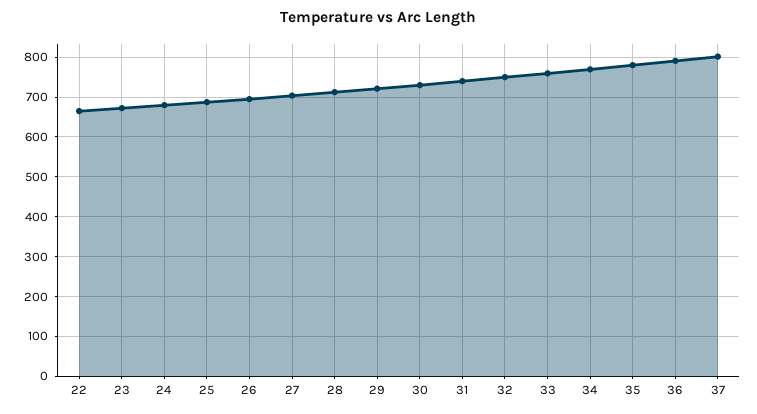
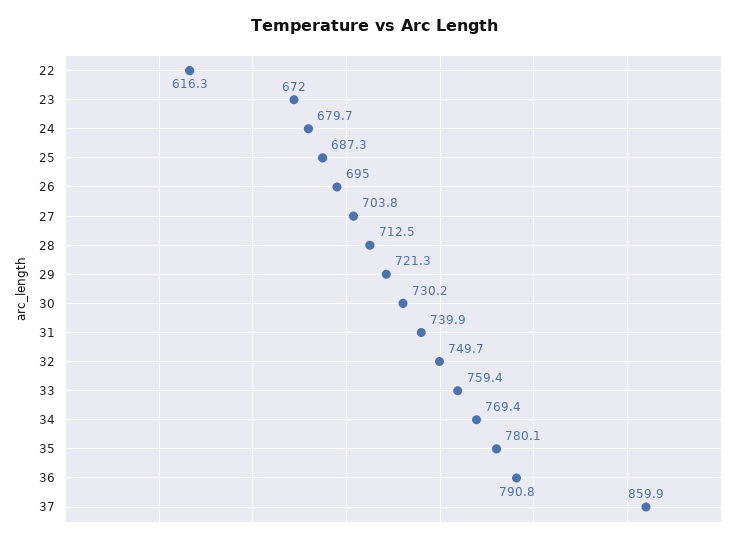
22: 660 -> 616.3
37: 800 -> 859.9

